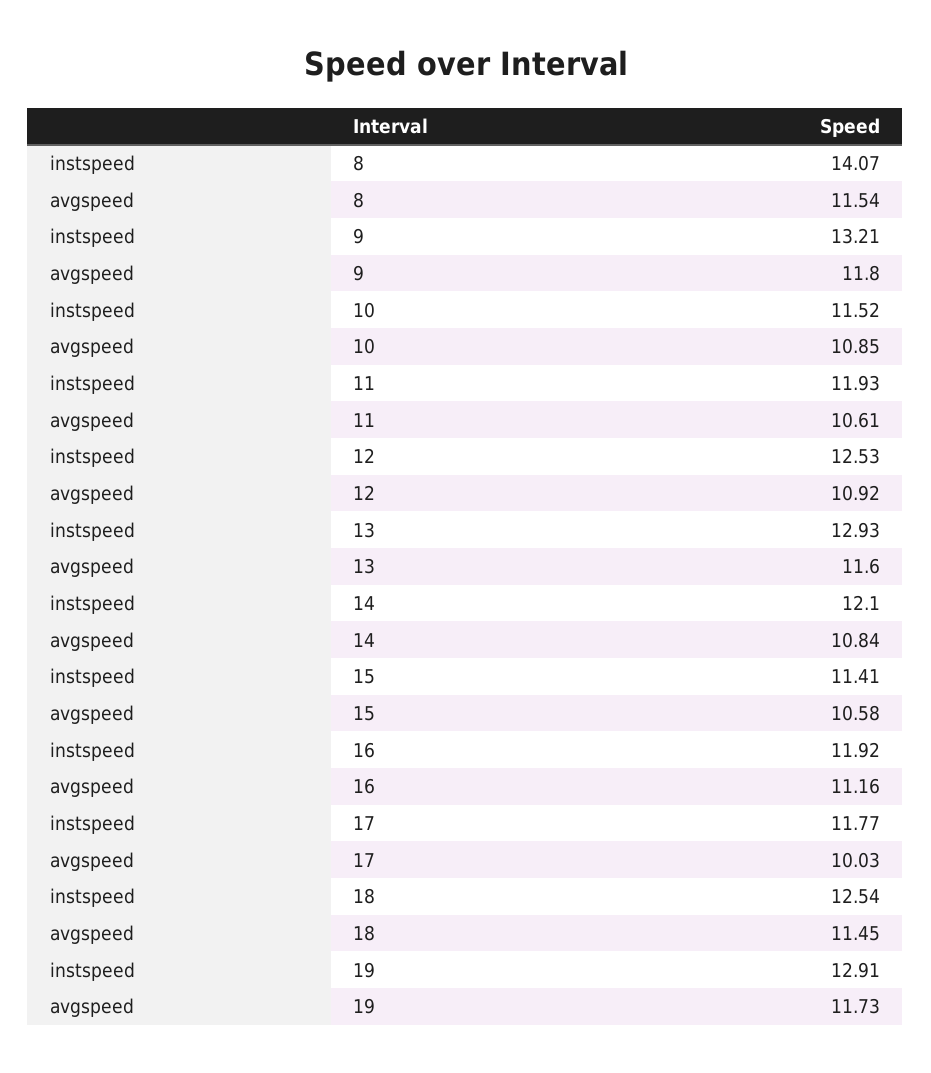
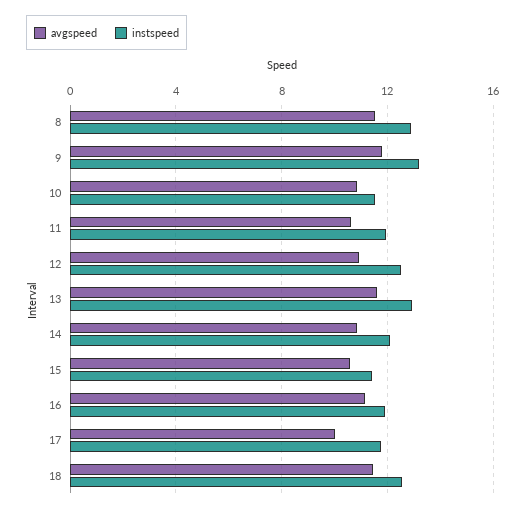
instspeed, 8: 14.07 -> 13
instspeed, 19: 12.91 -> none
avgspeed, 19: 11.73 -> none

